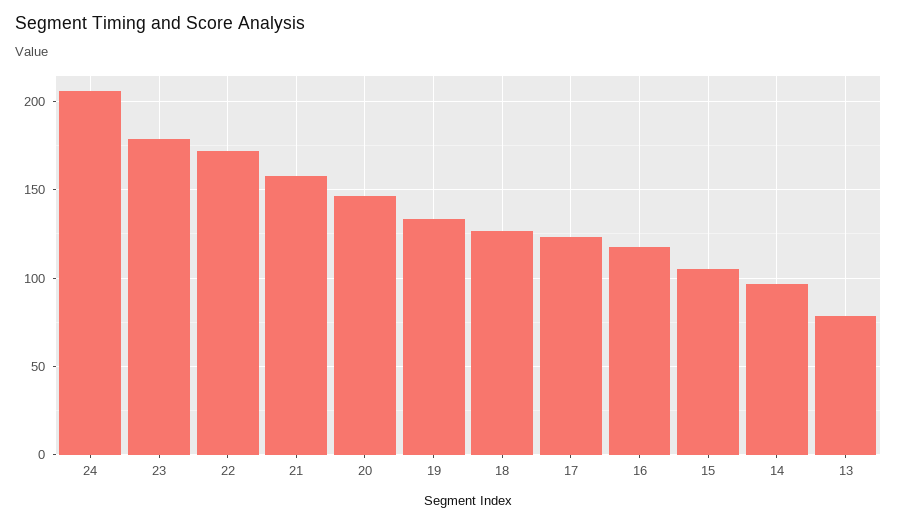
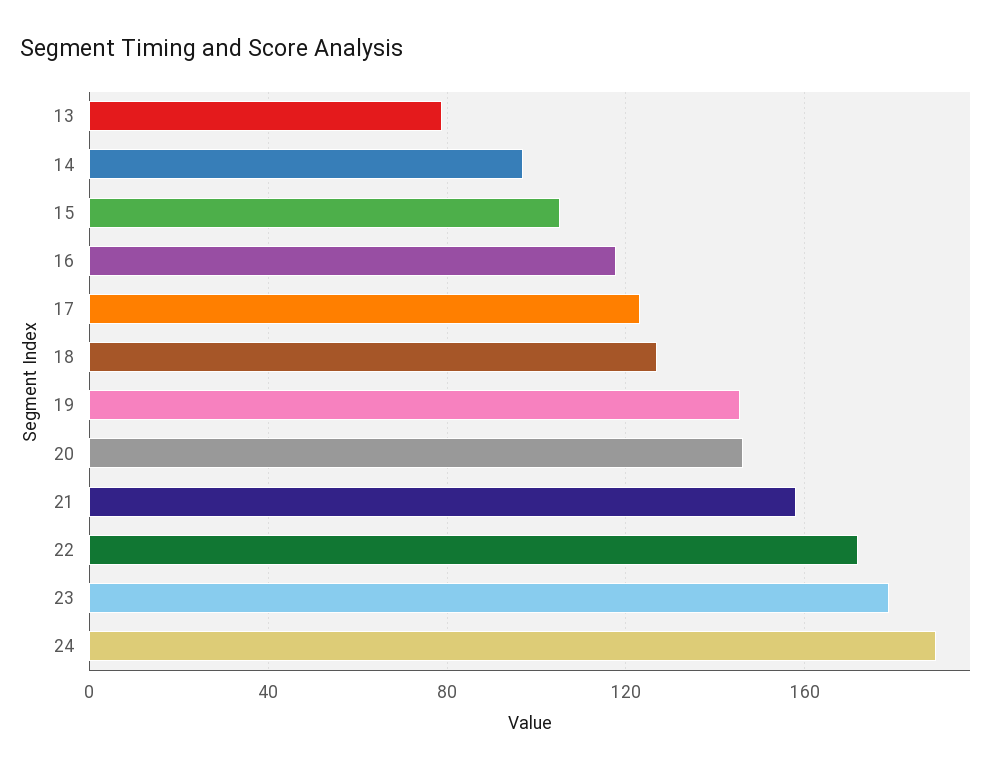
24: 205 -> 190
19: 135 -> 145

